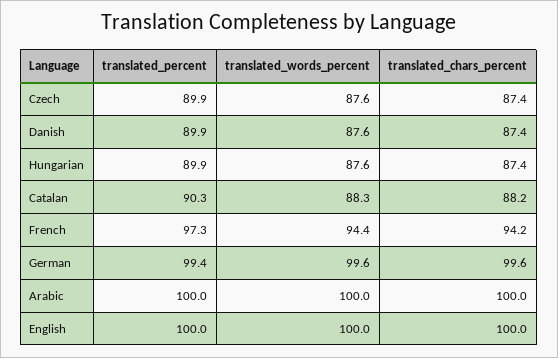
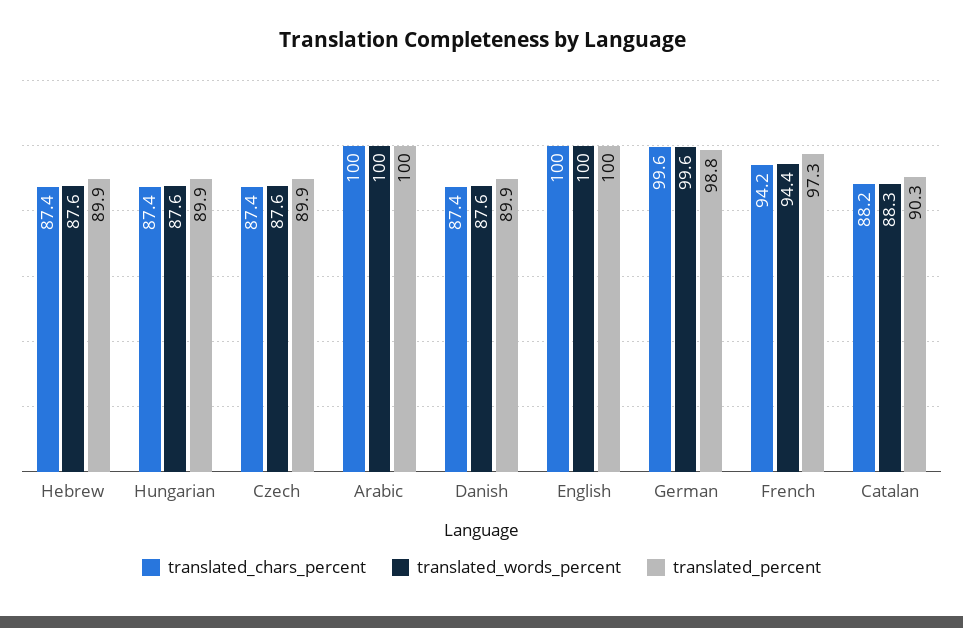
translated_percent, German: 99.4 -> 98.8
translated_chars_percent, Hebrew: none -> 87.4
translated_words_percent, Hebrew: none -> 87.6
translated_percent, Hebrew: none -> 89.9

